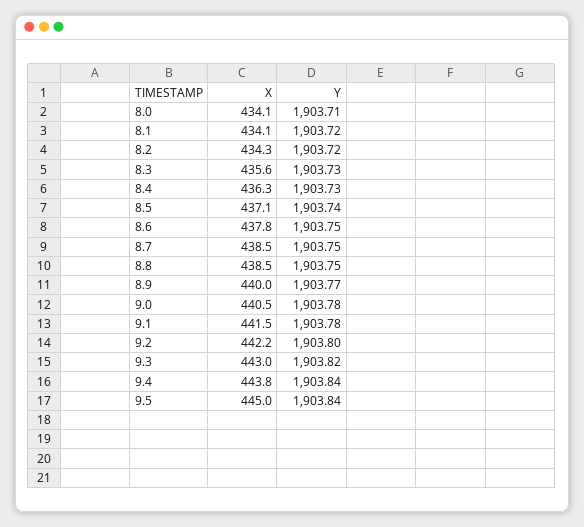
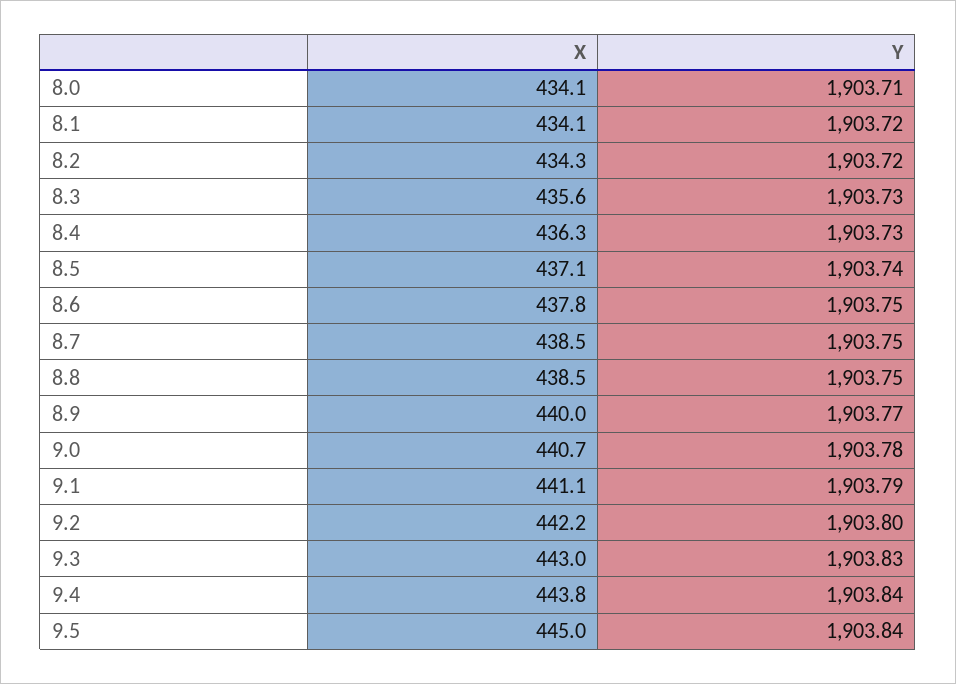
X, 9.0: 440.5 -> 440.7
X, 9.1: 441.5 -> 441.1
Y, 9.1: 1903.78 -> 1903.79
Y, 9.3: 1903.82 -> 1903.83

